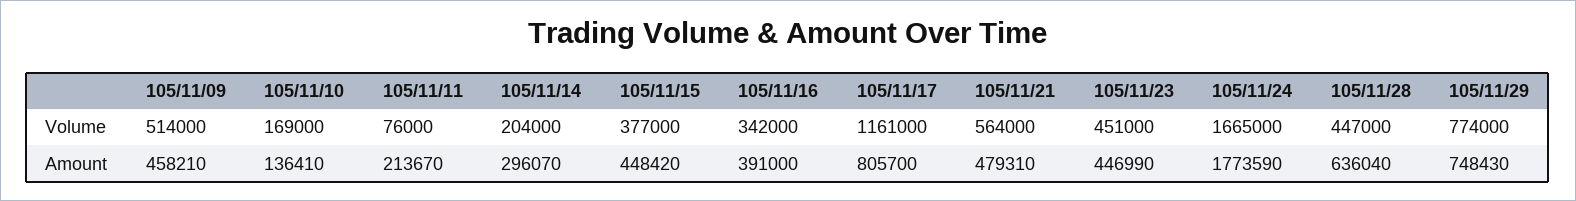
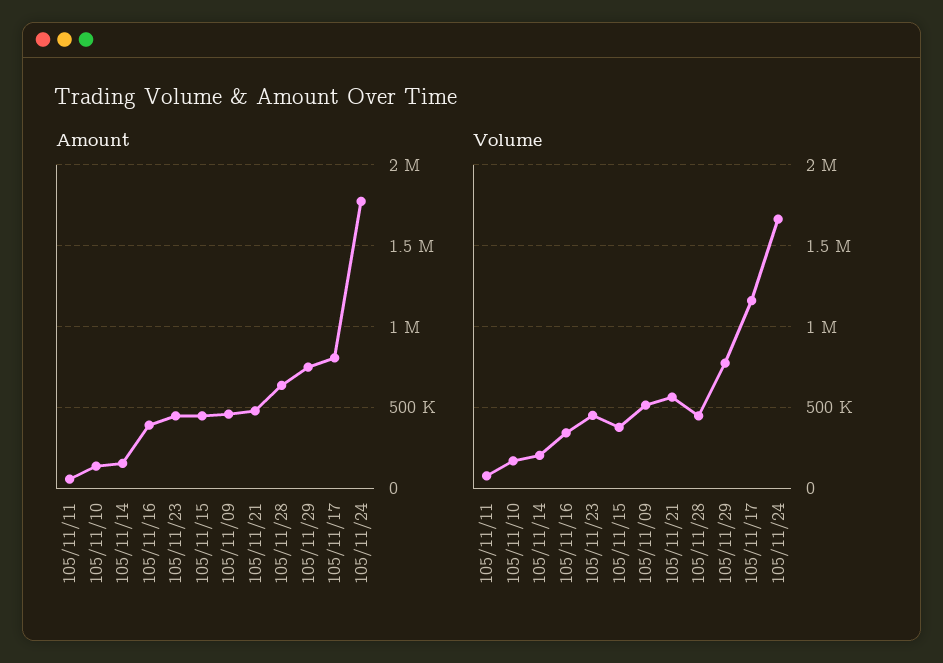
Amount, 105/11/11: 213670 -> 50000
Amount, 105/11/14: 296070 -> 150000

